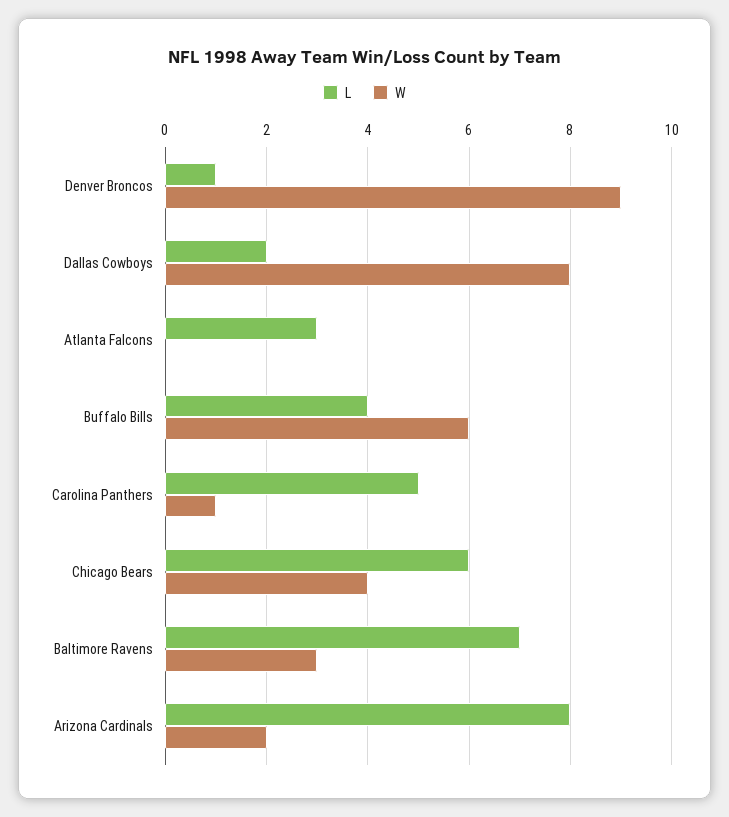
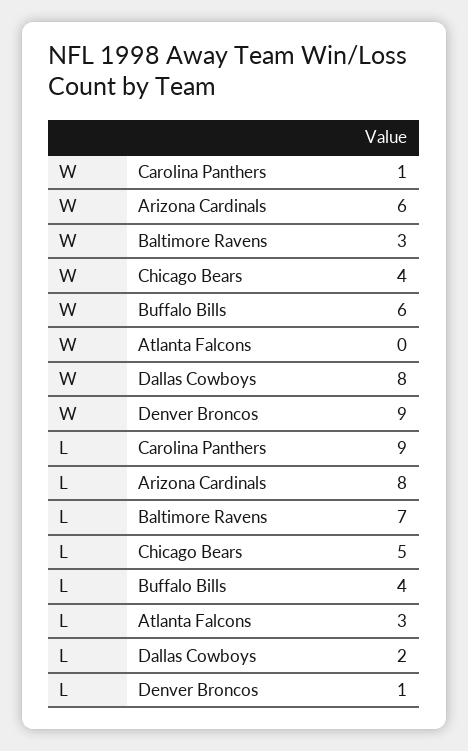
L, Carolina Panthers: 5 -> 9
L, Chicago Bears: 6 -> 5
W, Arizona Cardinals: 2 -> 6

